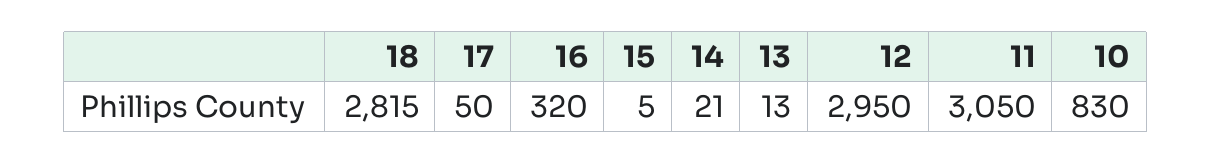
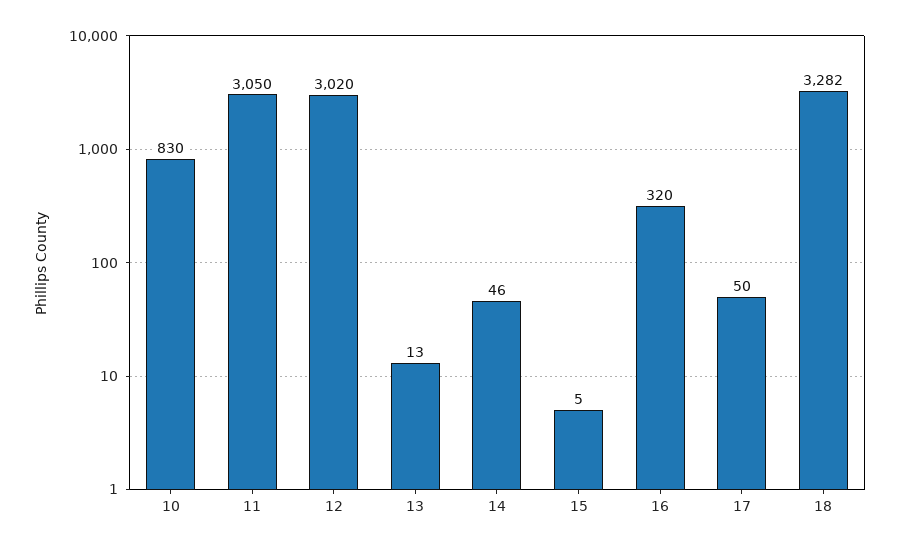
18: 2815 -> 3282
14: 21 -> 46
12: 2950 -> 3020

